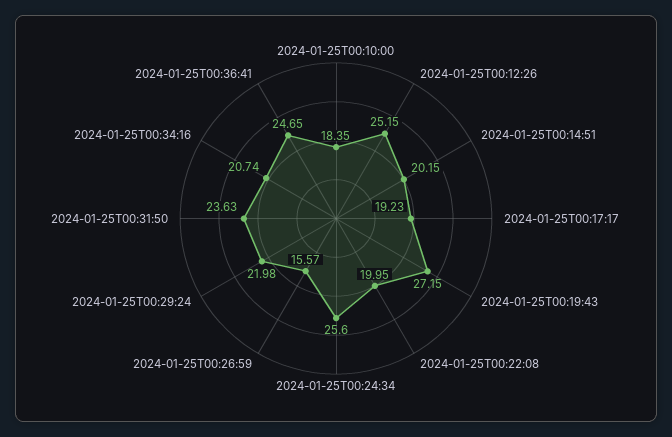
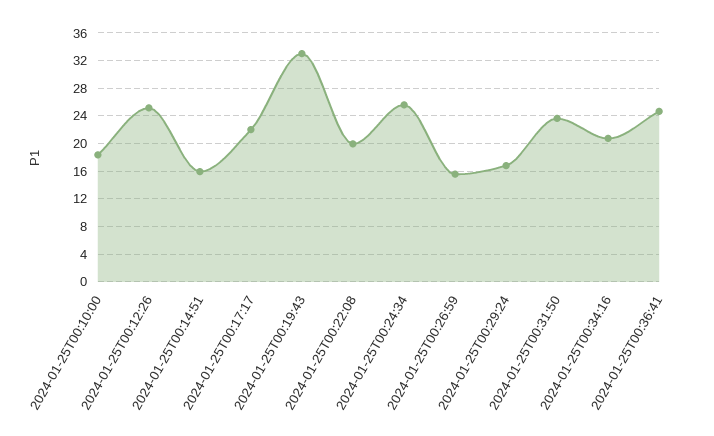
2024-01-25T00:14:51: 20.15 -> 16
2024-01-25T00:17:17: 19.23 -> 22
2024-01-25T00:19:43: 27.15 -> 33
2024-01-25T00:29:24: 21.98 -> 17

